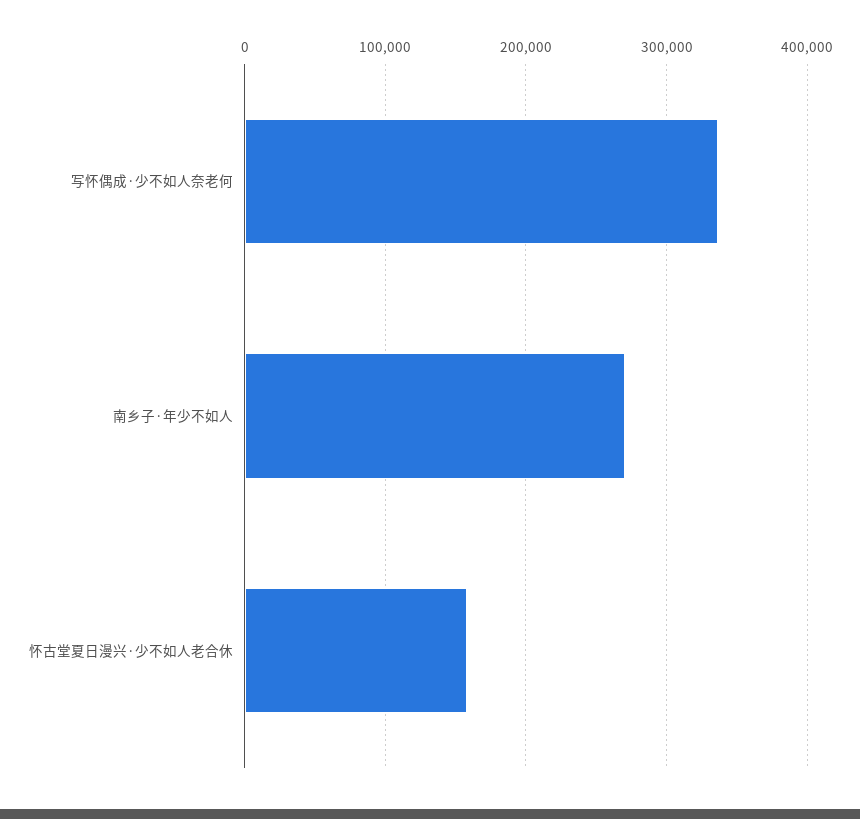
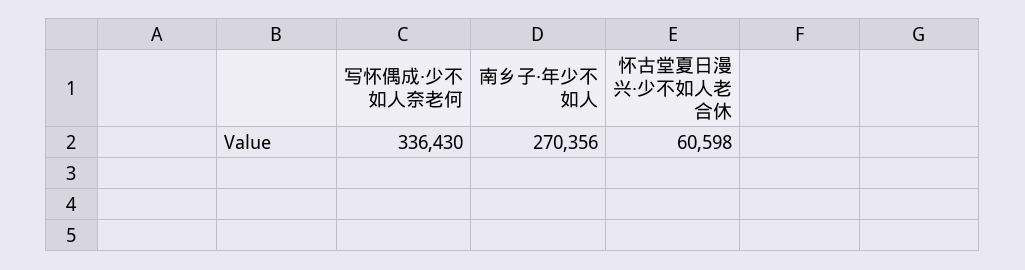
怀古堂夏日漫兴·少不如人老合休: 160000 -> 60598

